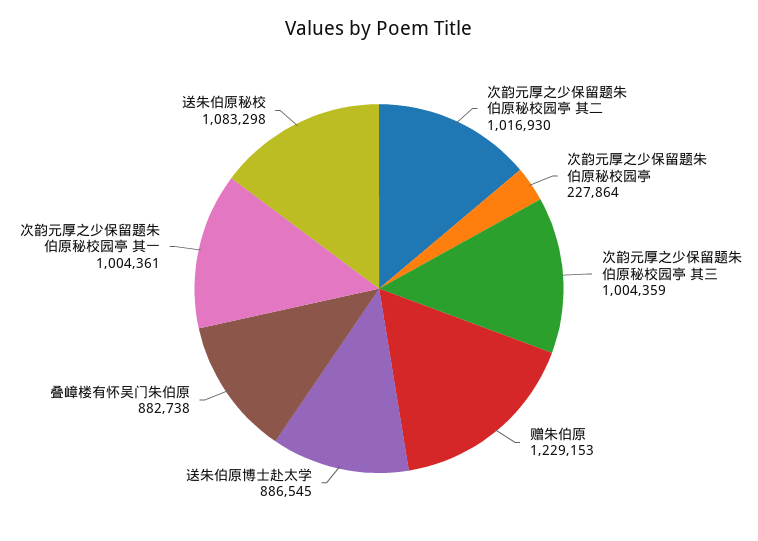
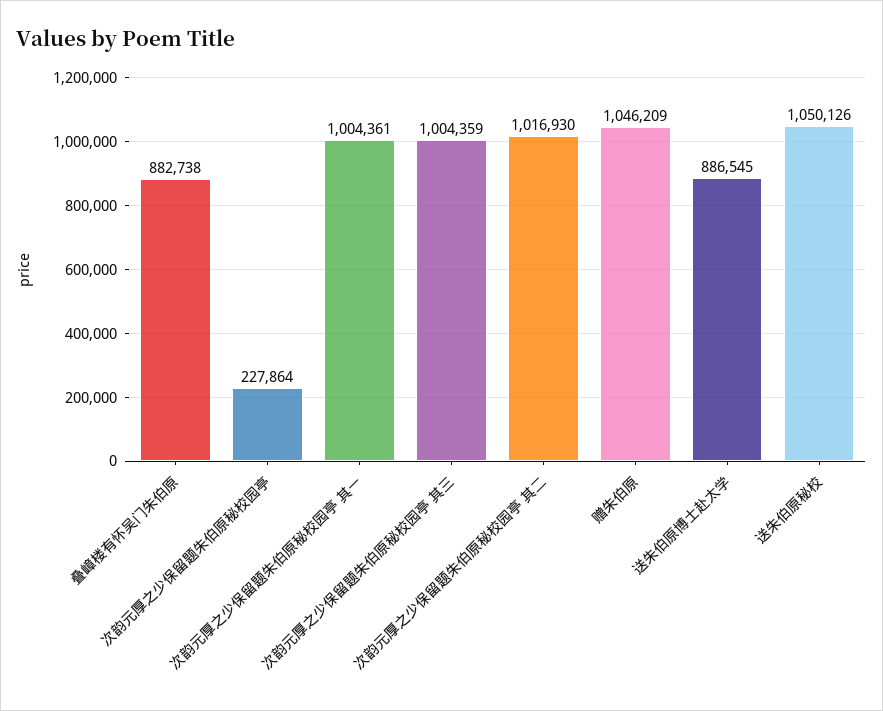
赠朱伯原: 1229153 -> 1046209
送朱伯原秘校: 1083298 -> 1050126

